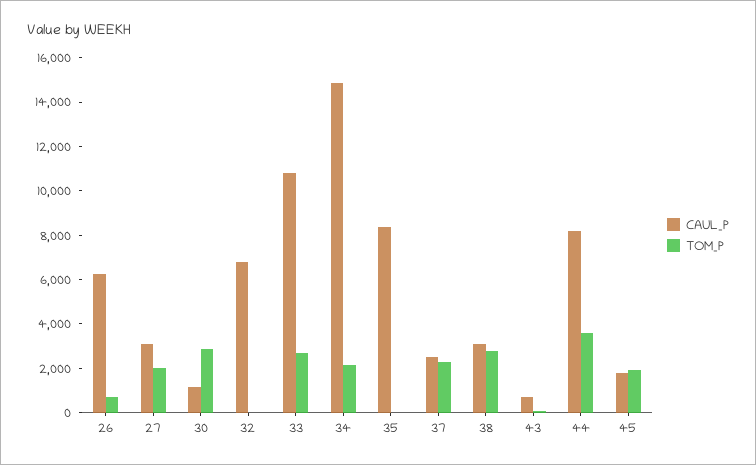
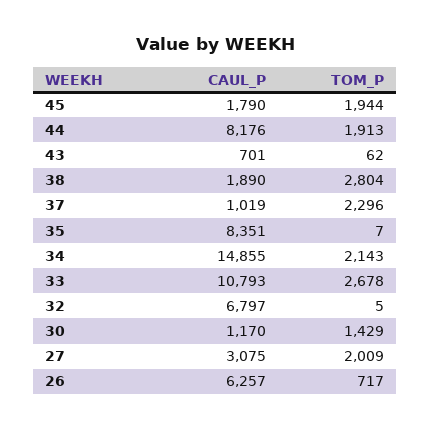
TOM_P, 30: 3000 -> 1429
CAUL_P, 37: 2500 -> 1019
CAUL_P, 38: 3000 -> 1890
TOM_P, 44: 3500 -> 1913

